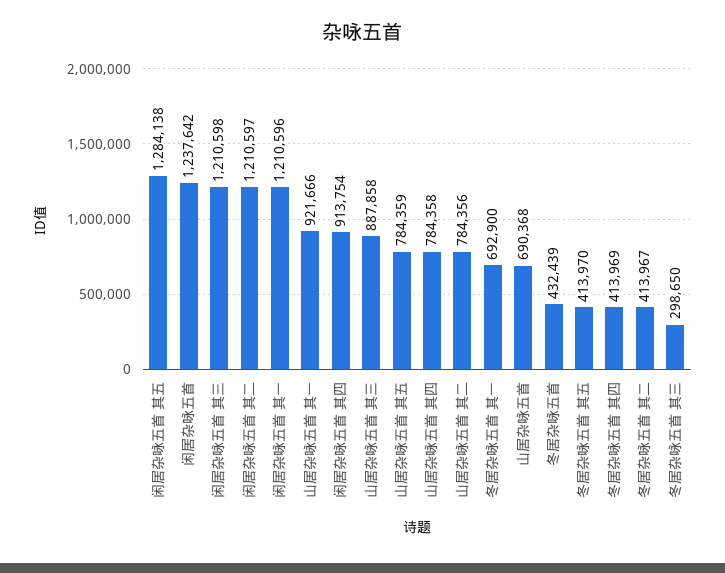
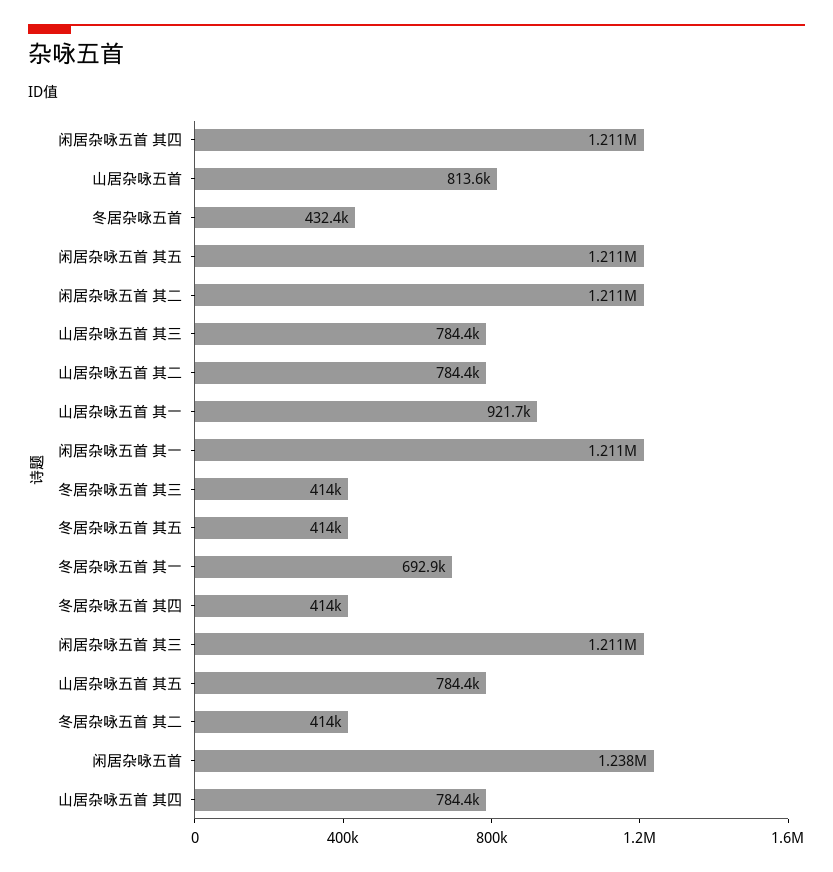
闲居杂咏五首 其五: 1284138 -> 1211000
闲居杂咏五首 其四: 913754 -> 1211000
山居杂咏五首 其三: 887858 -> 784400
山居杂咏五首: 690368 -> 813600
冬居杂咏五首 其三: 298650 -> 414000

